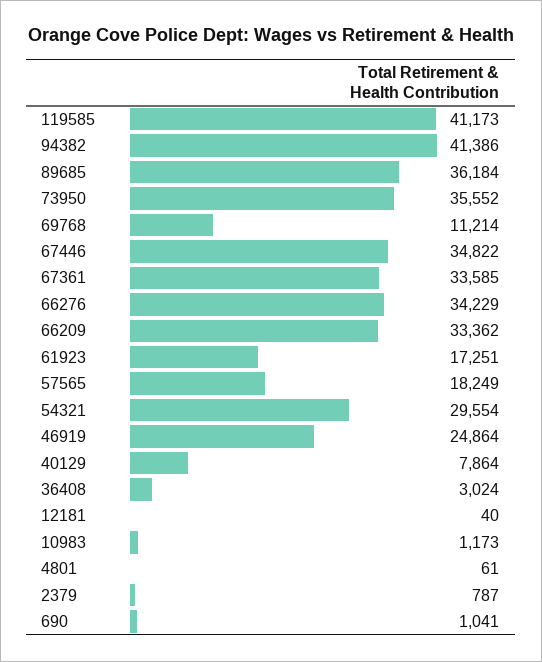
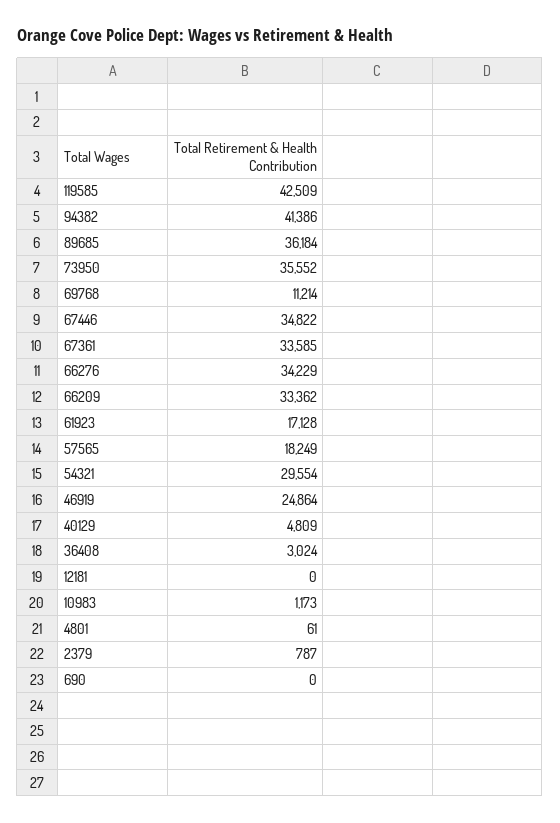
119585: 41173 -> 42509
61923: 17251 -> 17128
40129: 7864 -> 4809
12181: 40 -> 0
690: 1041 -> 0

